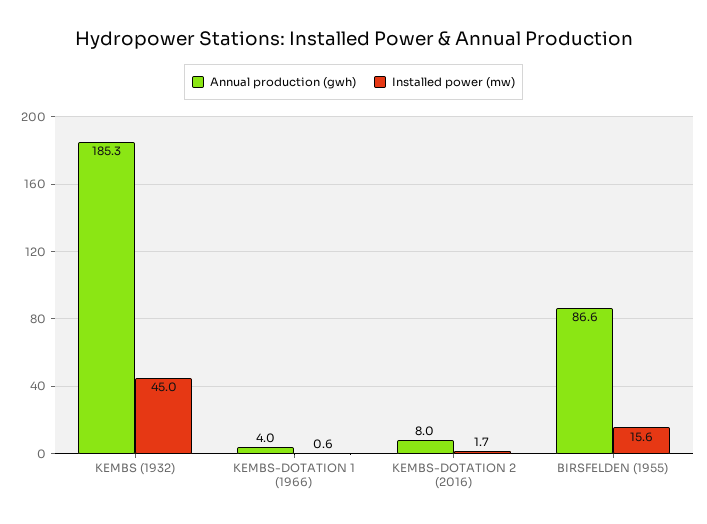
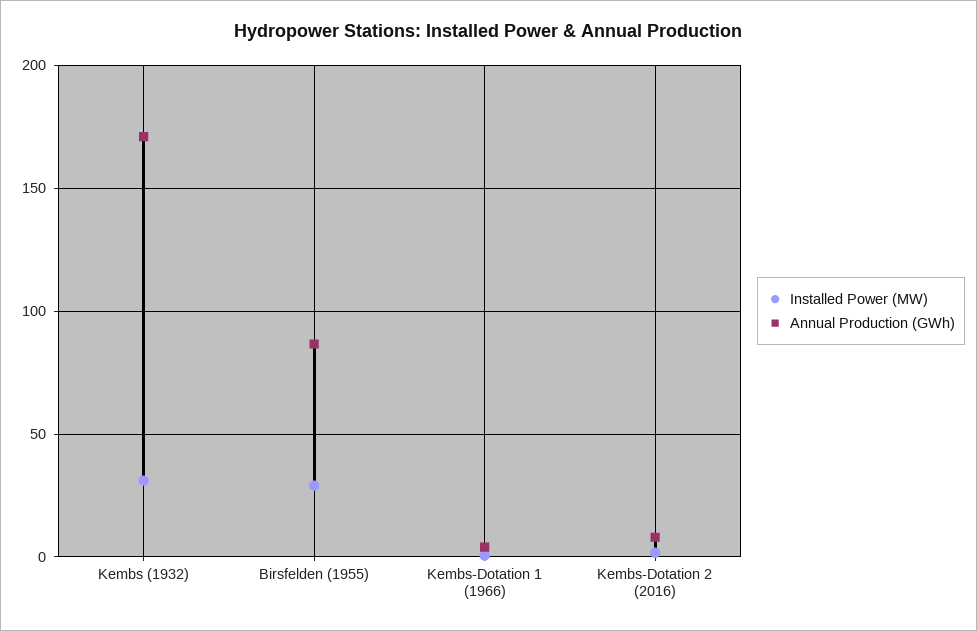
Annual production (gwh), KEMBS (1932): 185.3 -> 170
Installed power (mw), KEMBS (1932): 45 -> 30
Installed power (mw), BIRSFELDEN (1955): 15.6 -> 30

